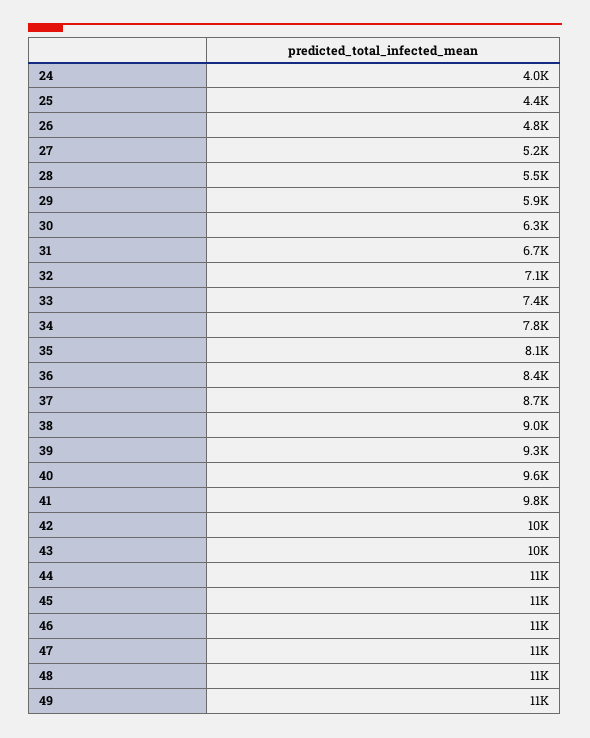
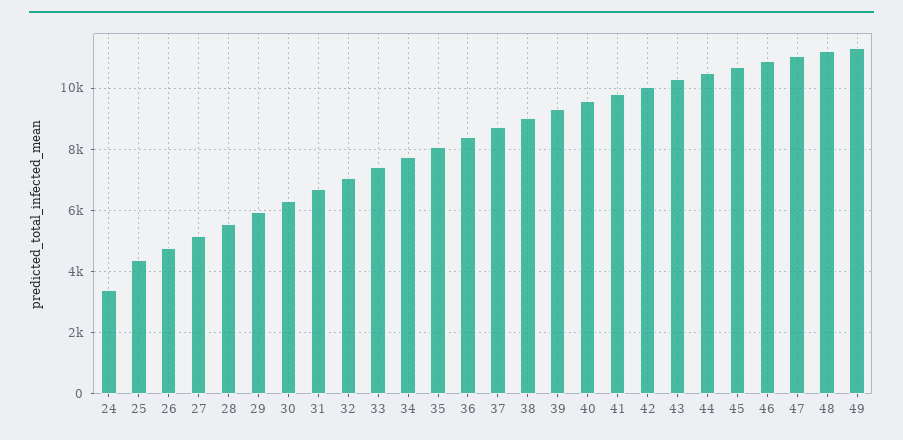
24: 4000 -> 3400

